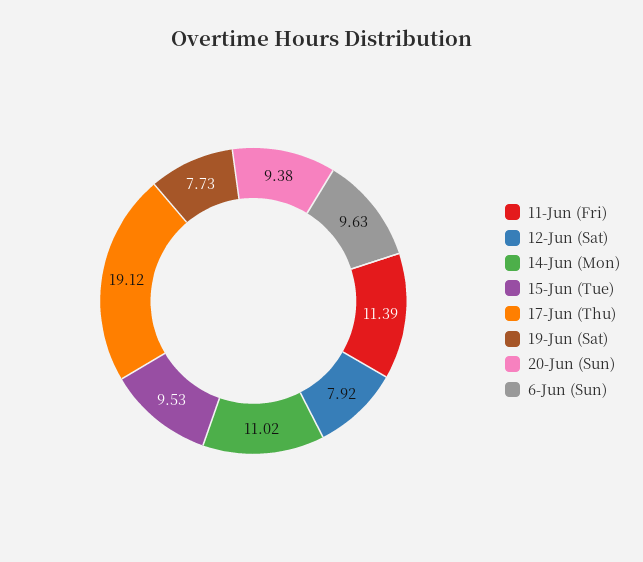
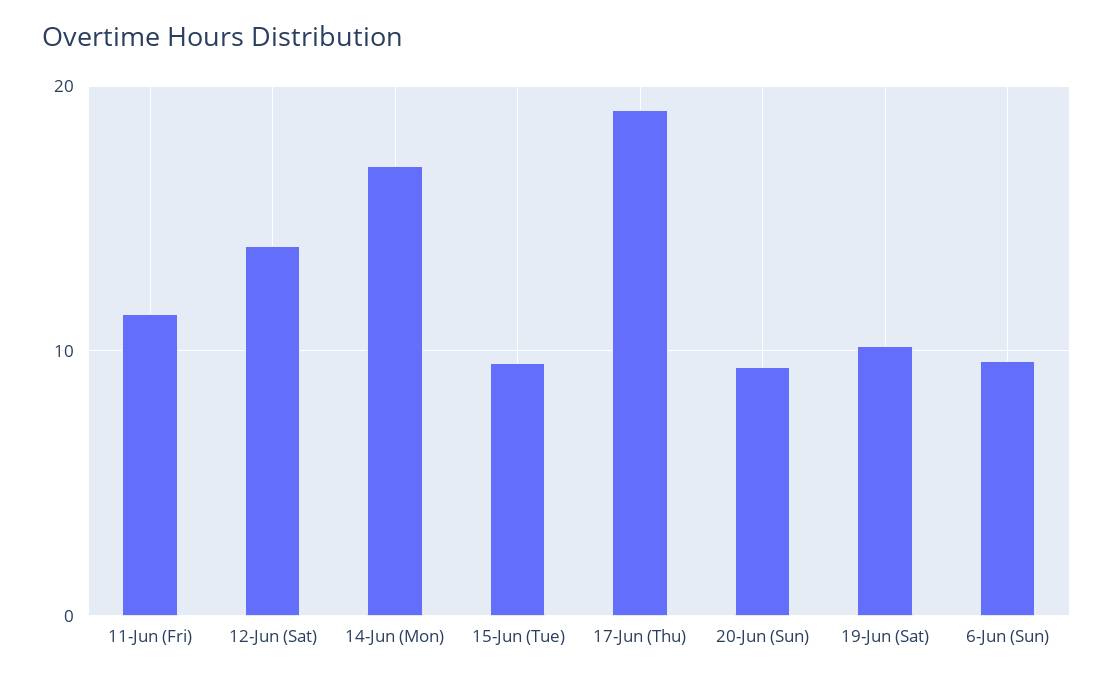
12-Jun (Sat): 7.92 -> 14
14-Jun (Mon): 11.02 -> 17
19-Jun (Sat): 7.73 -> 10

